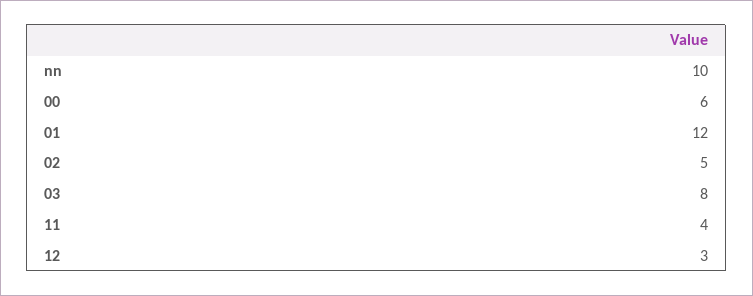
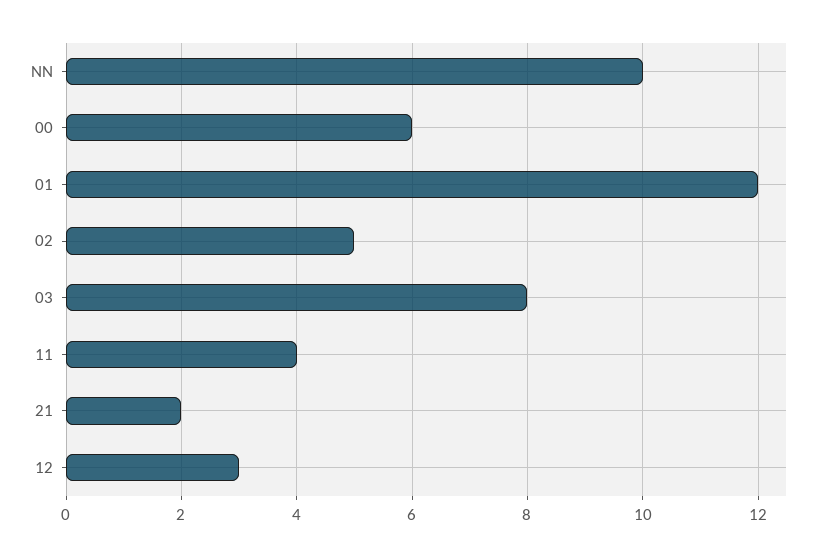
21: none -> 2

